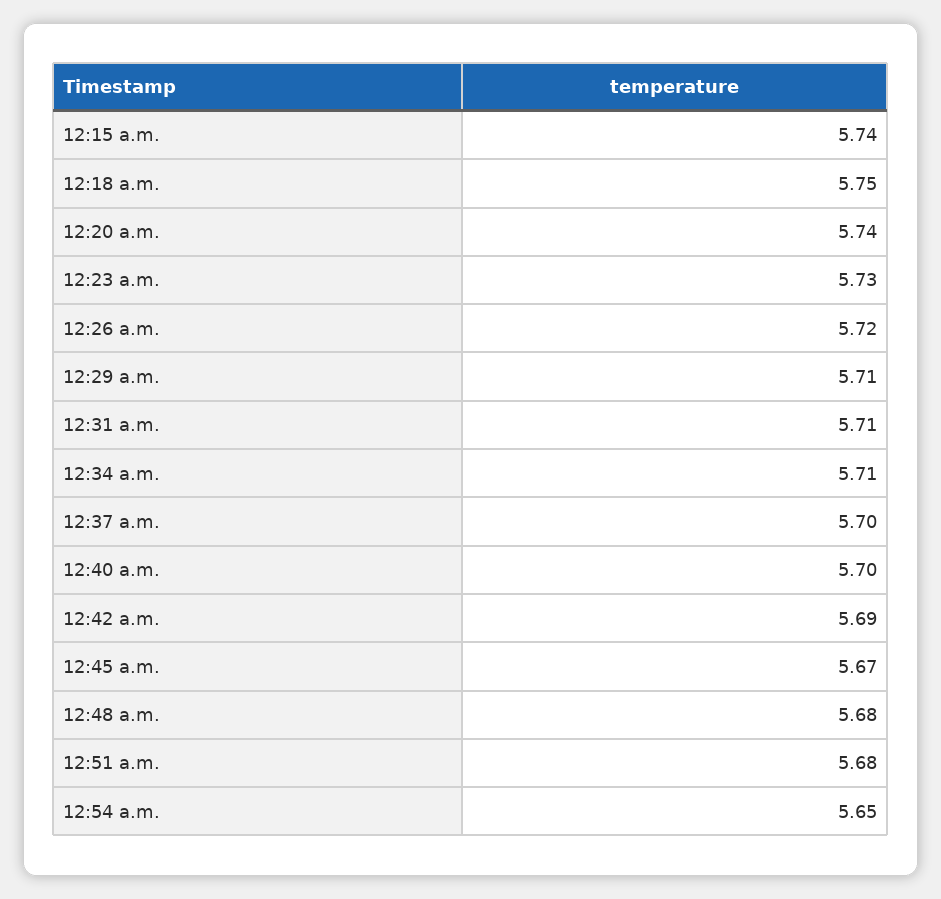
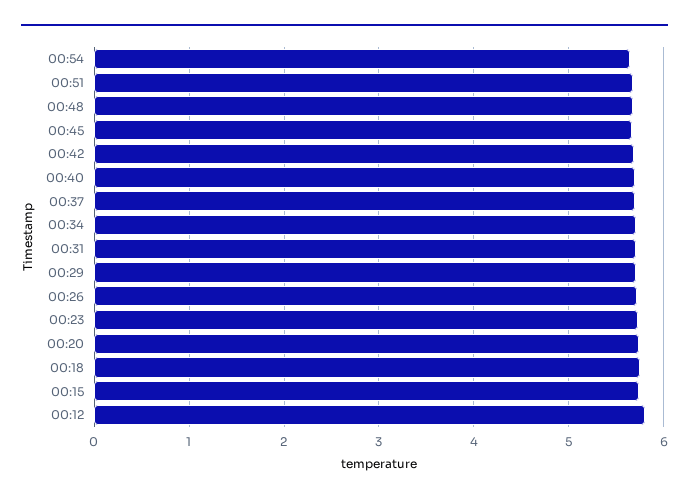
00:12: none -> 5.8

